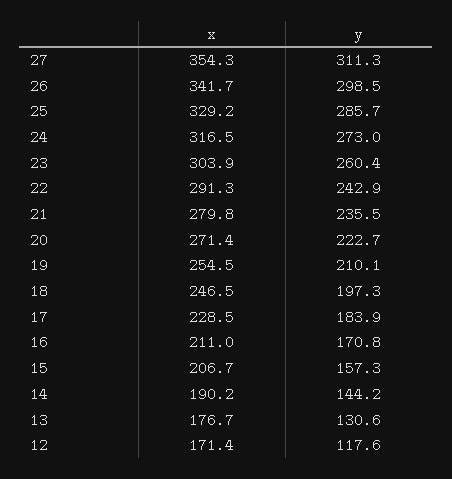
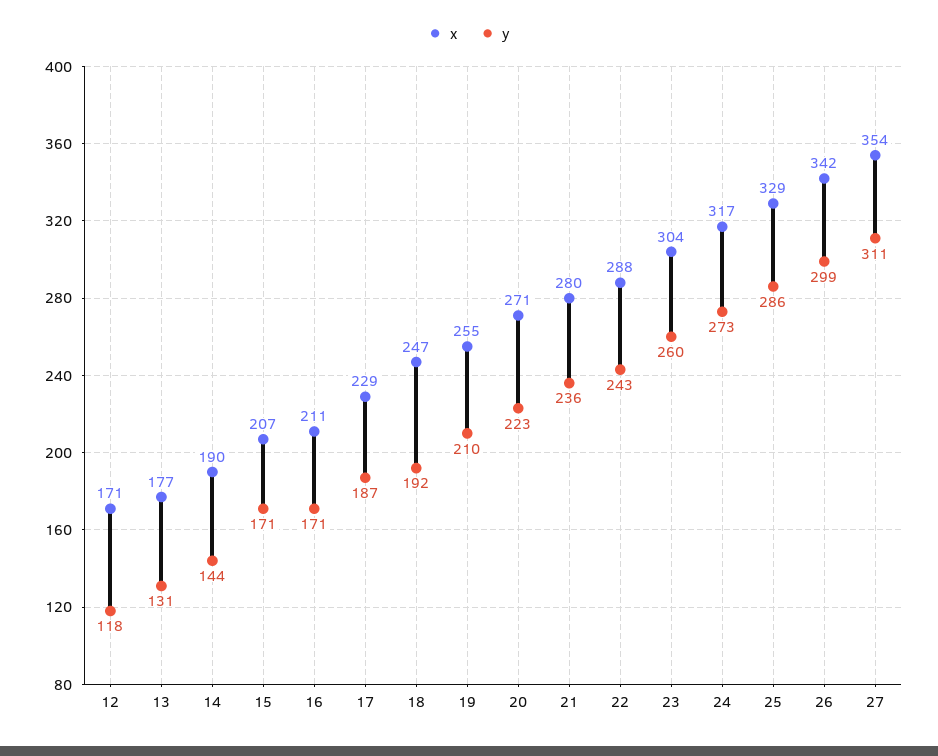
x, 22: 291.3 -> 288
y, 18: 197.3 -> 192
y, 17: 183.9 -> 187
y, 15: 157.3 -> 171

